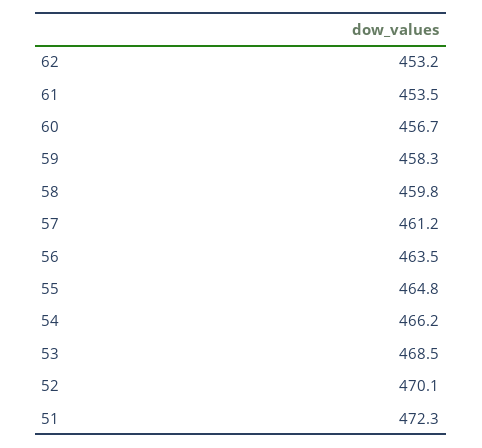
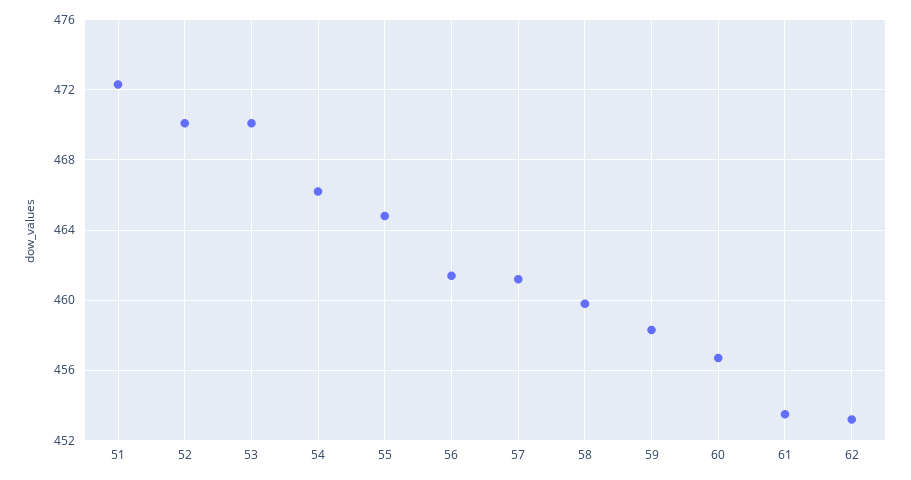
56: 463.5 -> 461.5
53: 468.5 -> 470

